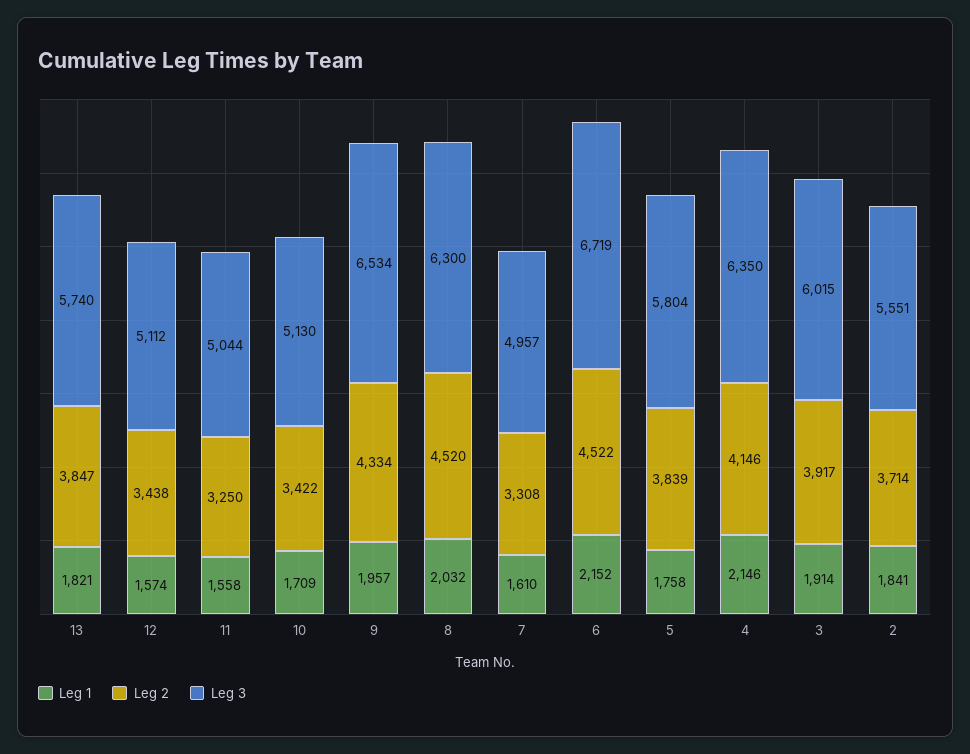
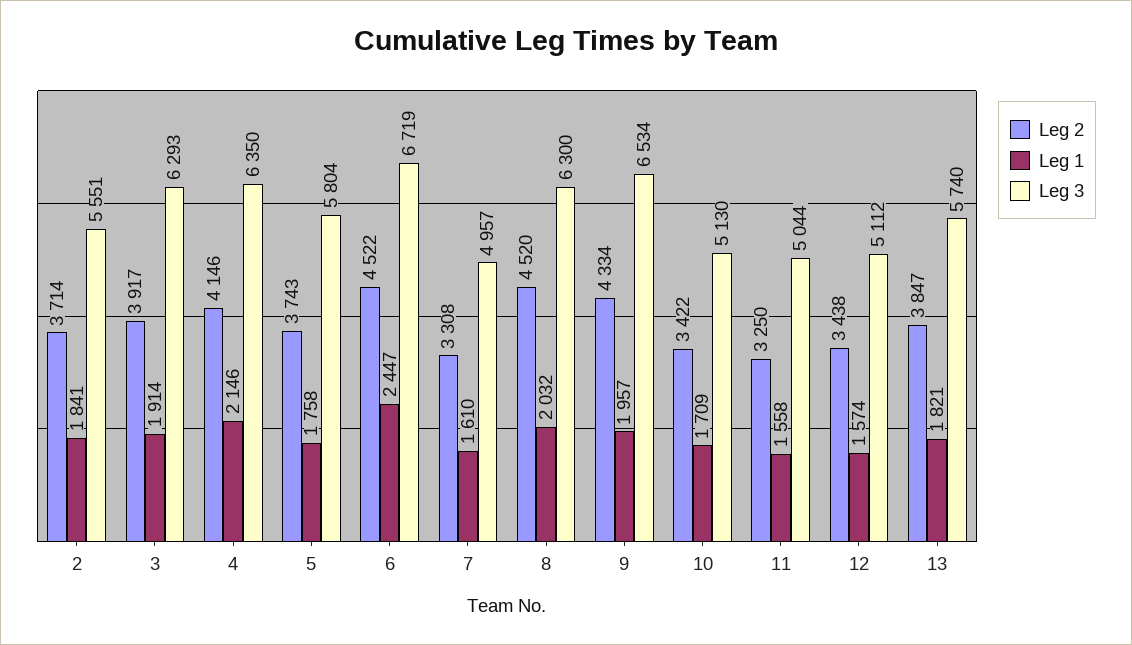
Leg 1, 6: 2152 -> 2447
Leg 2, 5: 3839 -> 3743
Leg 3, 3: 6015 -> 6293

